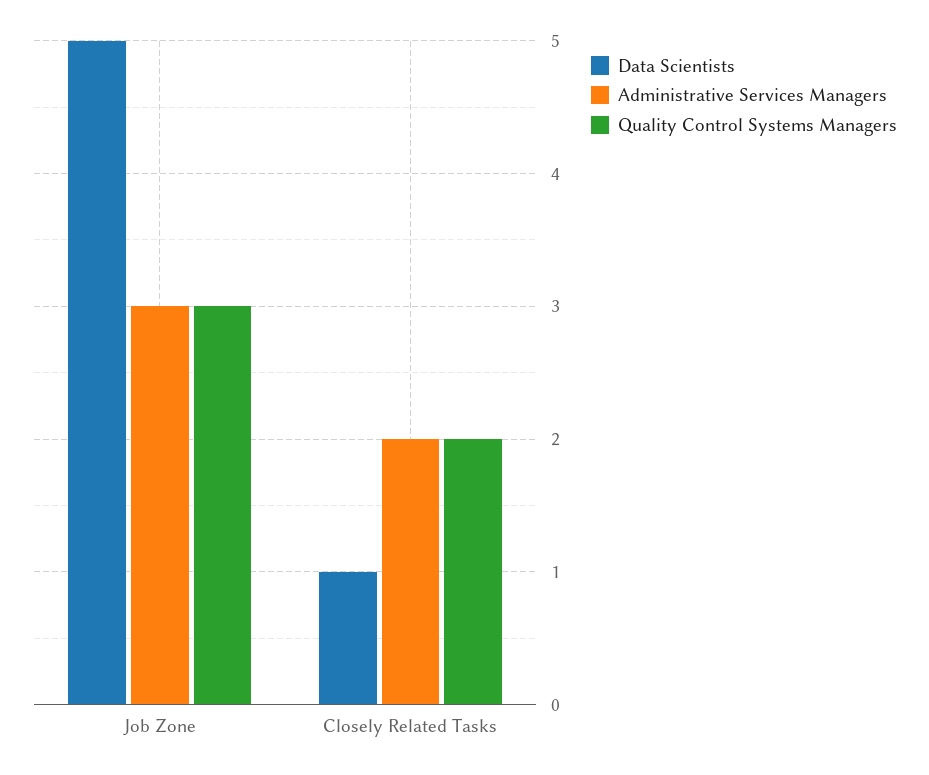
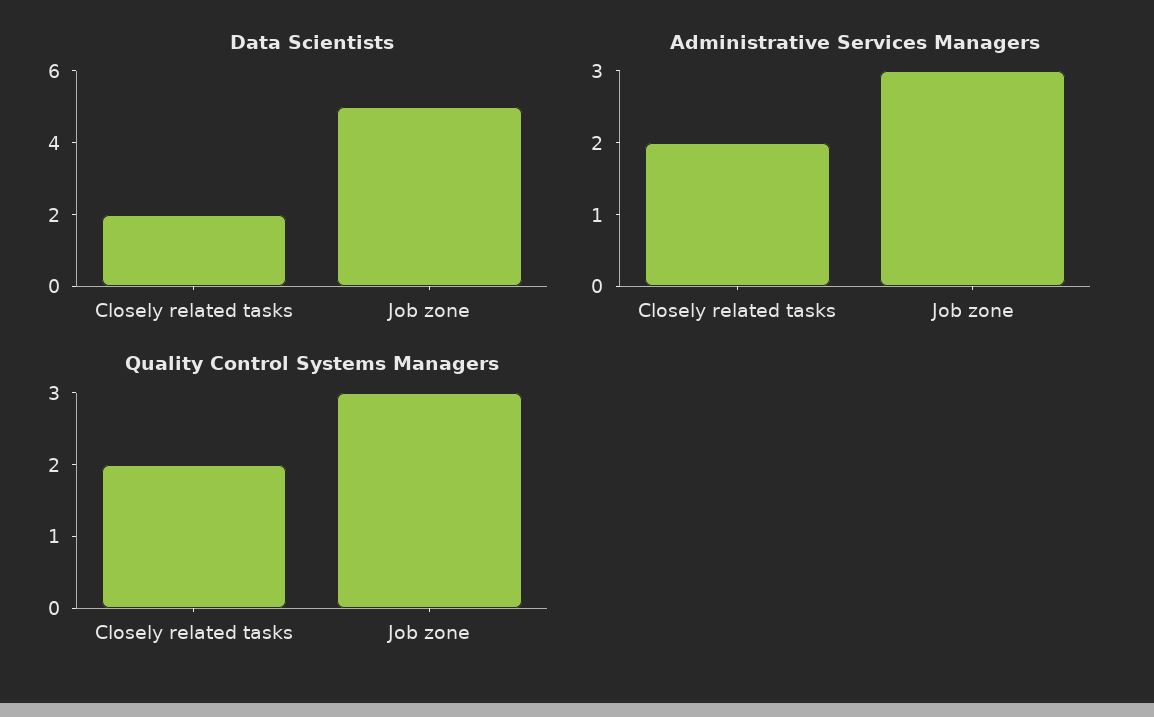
Data Scientists, Closely Related Tasks: 1 -> 2

